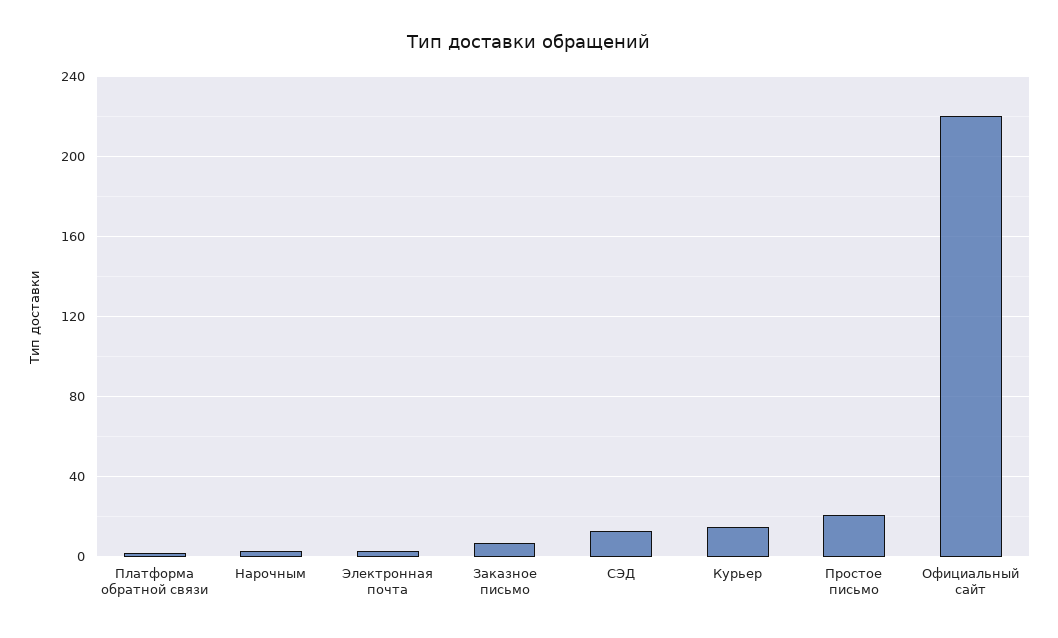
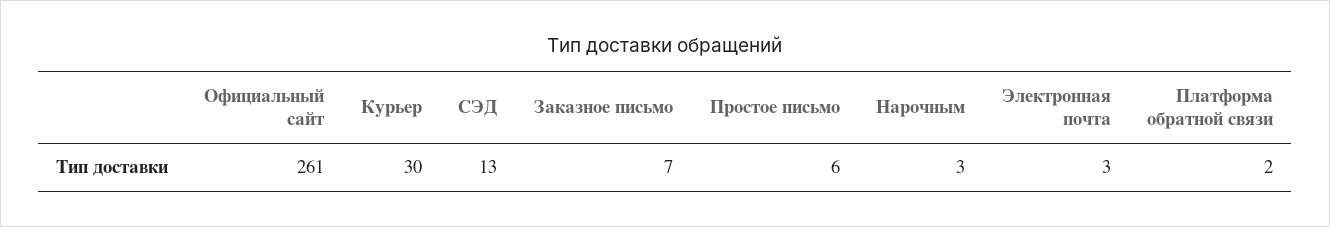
Курьер: 15 -> 30
Простое письмо: 20 -> 6
Официальный сайт: 220 -> 261

